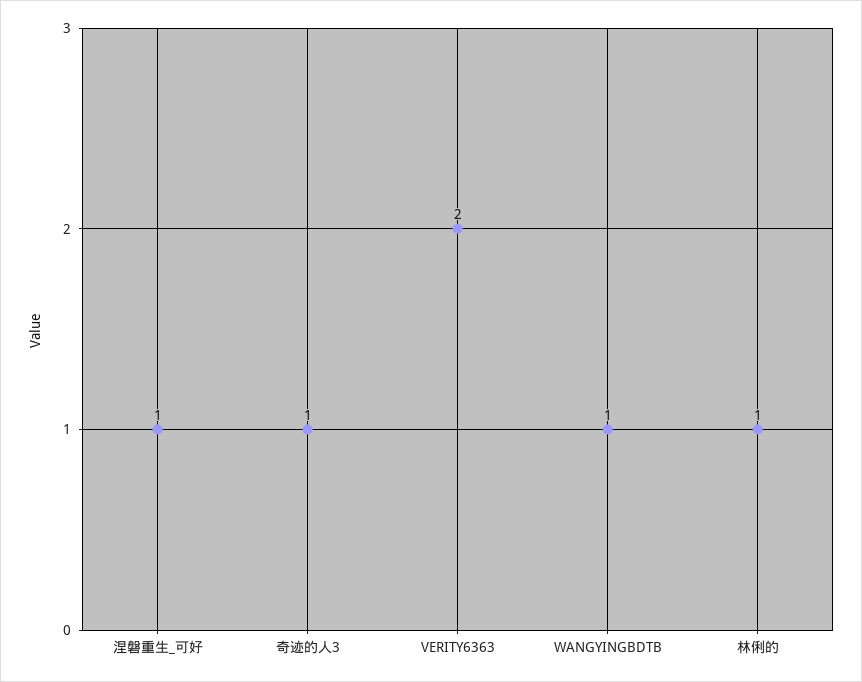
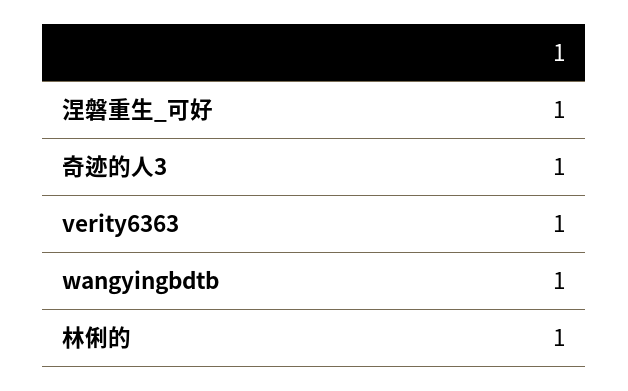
VERITY6363: 2 -> 1

